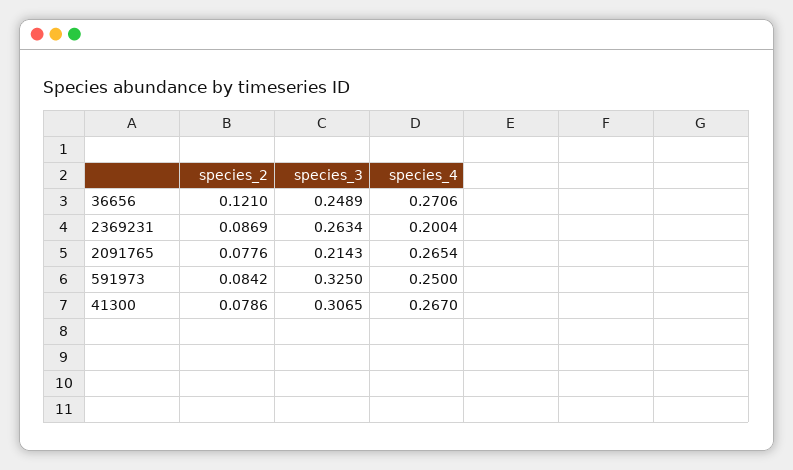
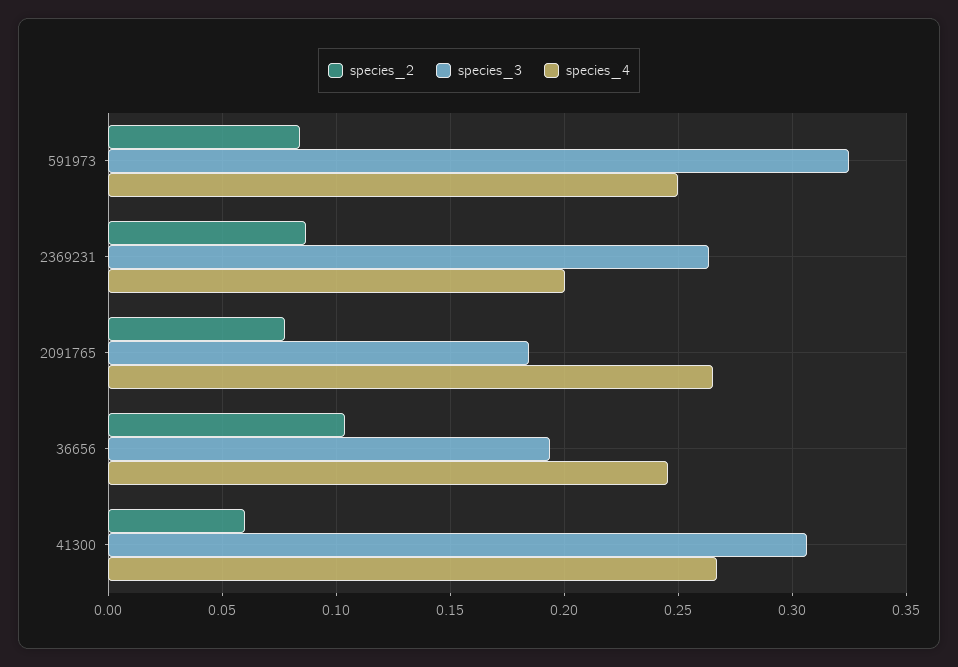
species_2, 36656: 0.121 -> 0.105
species_3, 36656: 0.2489 -> 0.195
species_4, 36656: 0.2706 -> 0.245
species_3, 2091765: 0.2143 -> 0.185
species_2, 41300: 0.0786 -> 0.06

